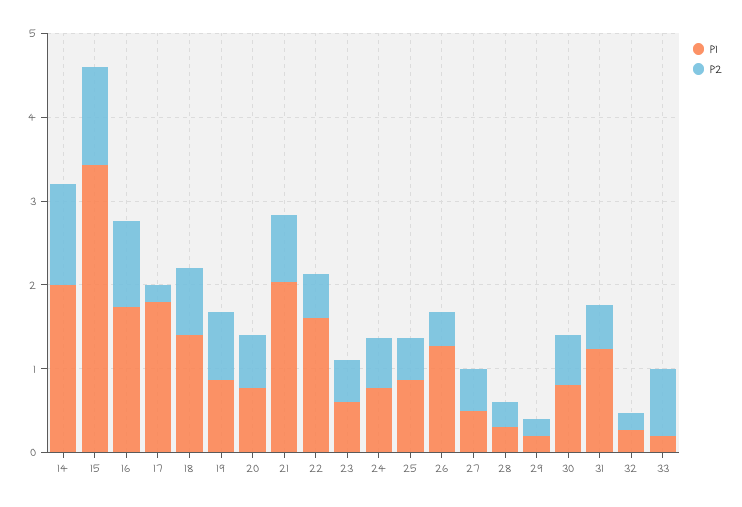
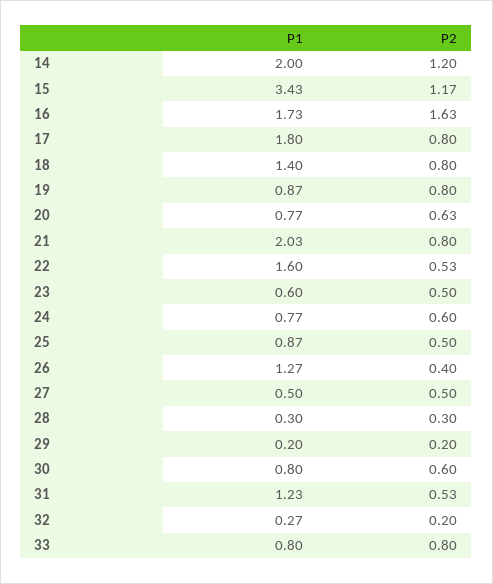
P2, 16: 1 -> 1.63
P2, 17: 0.2 -> 0.8
P1, 33: 0.2 -> 0.8

